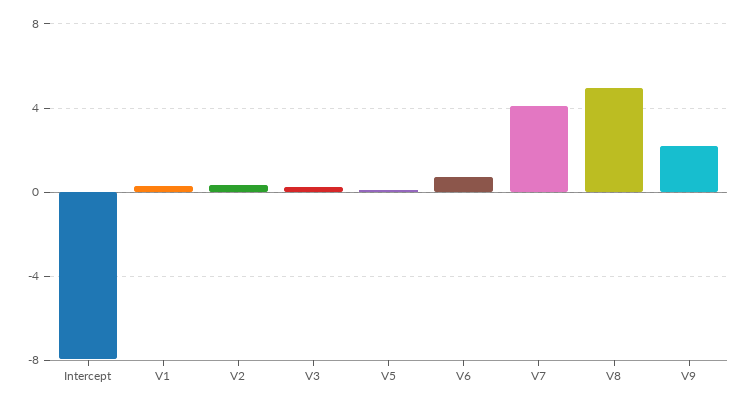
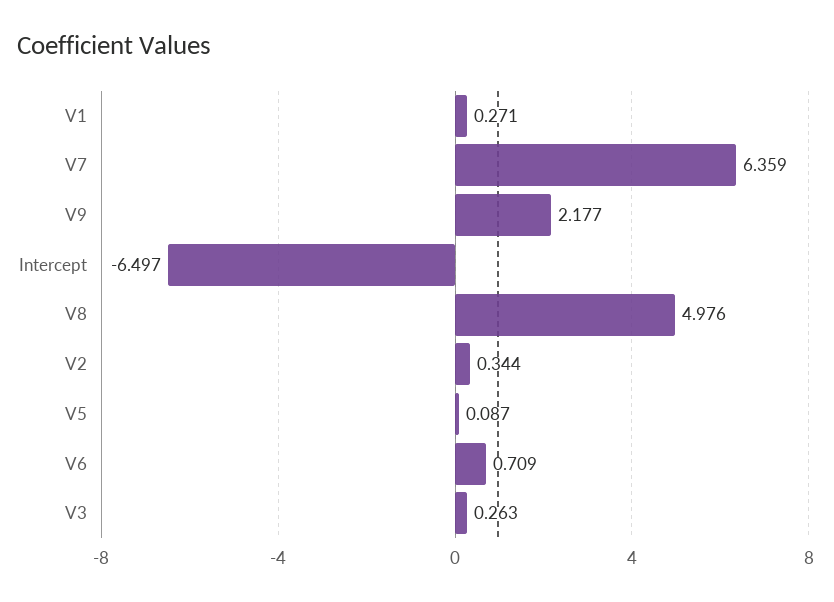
Intercept: -8 -> -6.497
V7: 4 -> 6.359

